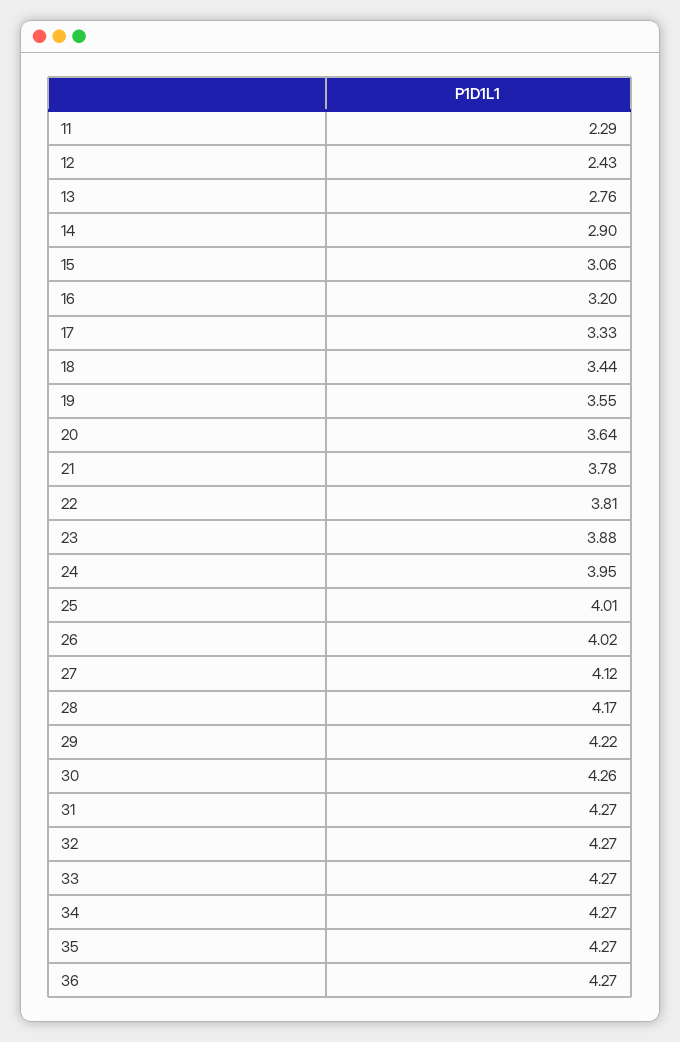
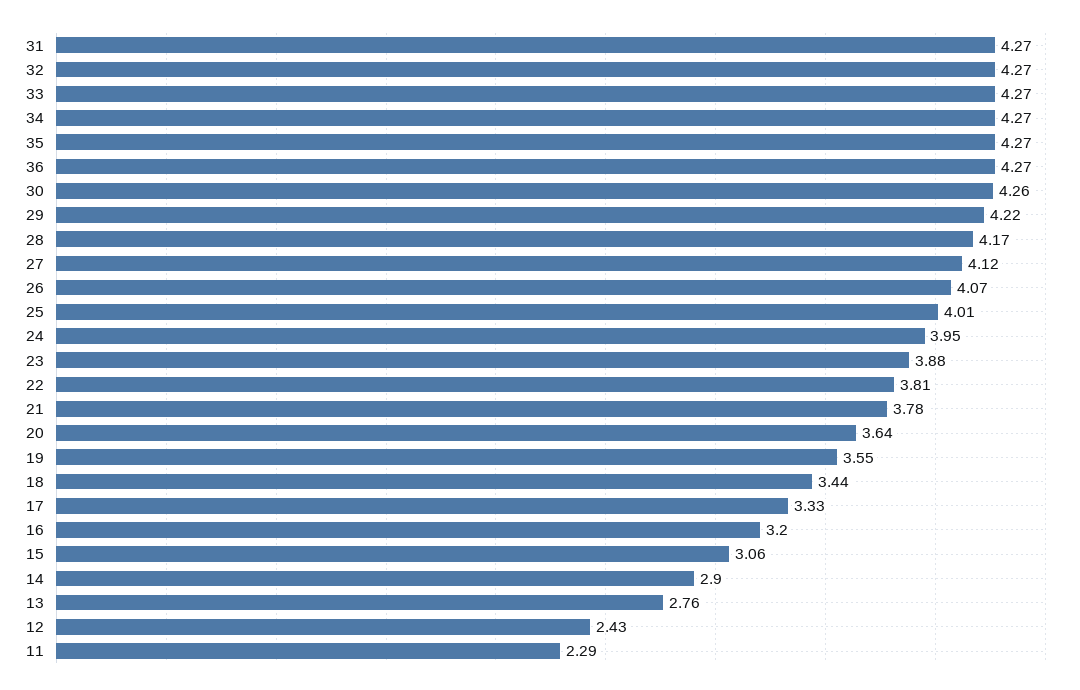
26: 4.02 -> 4.07

